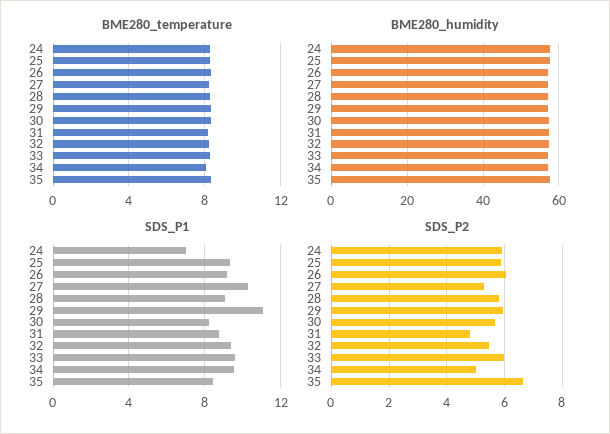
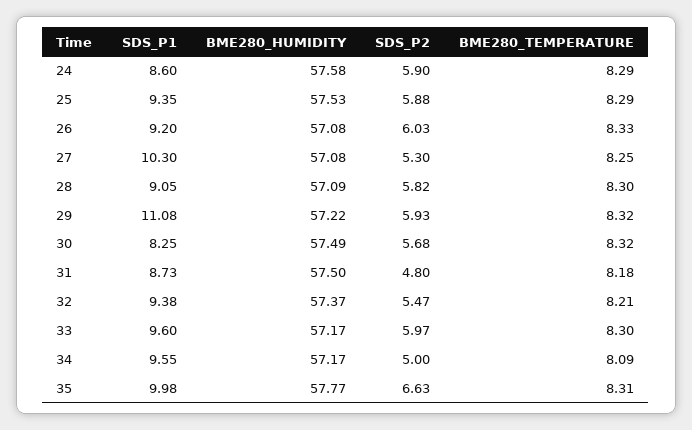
SDS_P1, 24: 7 -> 8.6
SDS_P1, 35: 8.5 -> 9.98

